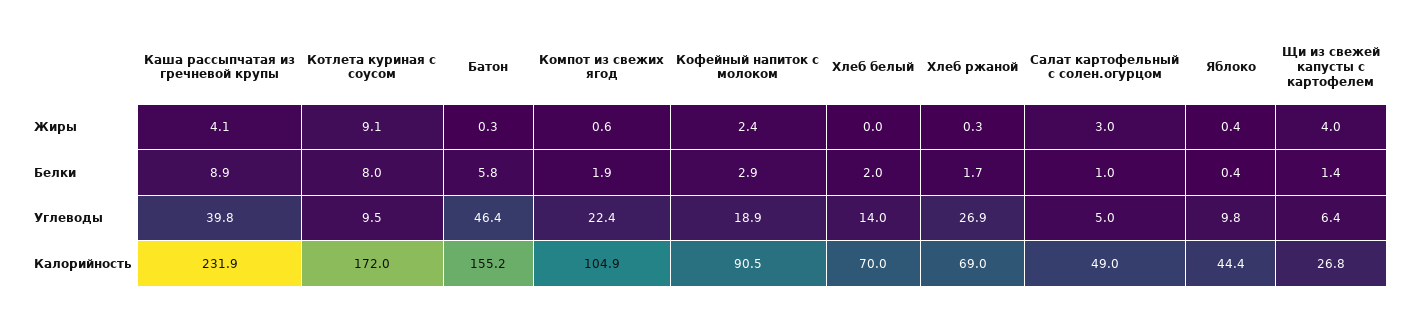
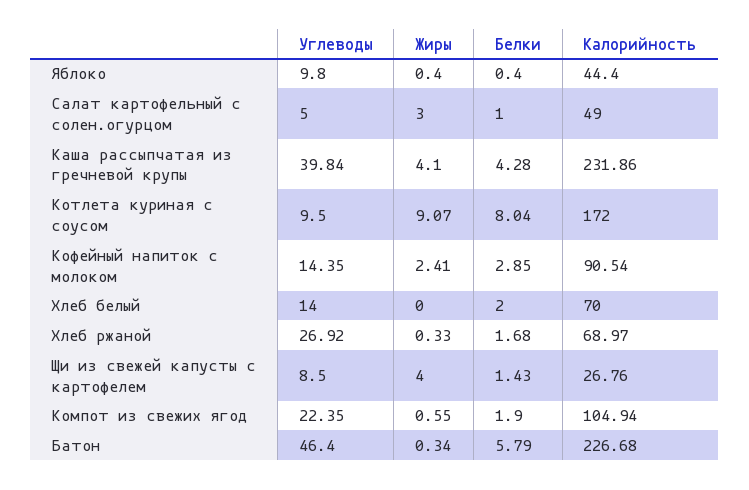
Каша рассыпчатая из гречневой крупы, Белки: 8.9 -> 4.28
Кофейный напиток с молоком, Углеводы: 18.9 -> 14.35
Щи из свежей капусты с картофелем, Углеводы: 6.4 -> 8.5
Батон, Калорийность: 155.2 -> 226.68

